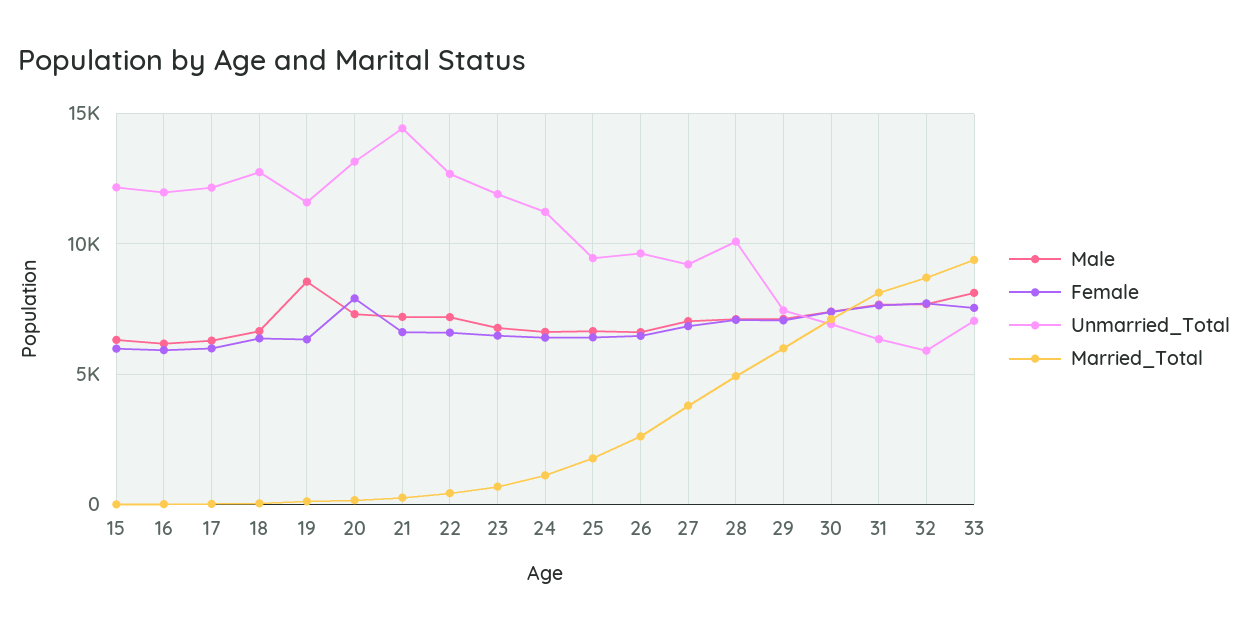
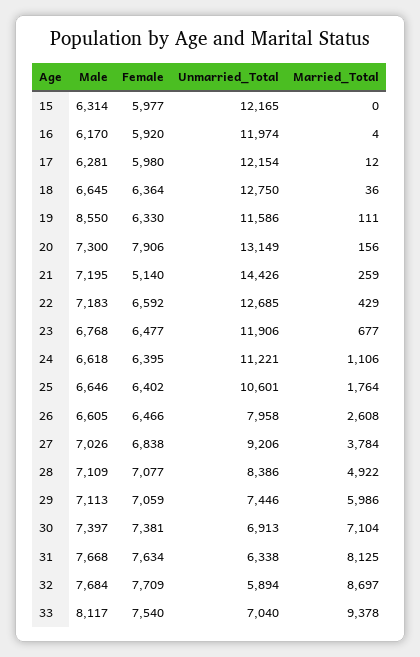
Female, 21: 6500 -> 5140
Unmarried_Total, 25: 9500 -> 10601
Unmarried_Total, 26: 9500 -> 7958
Unmarried_Total, 28: 10000 -> 8386

